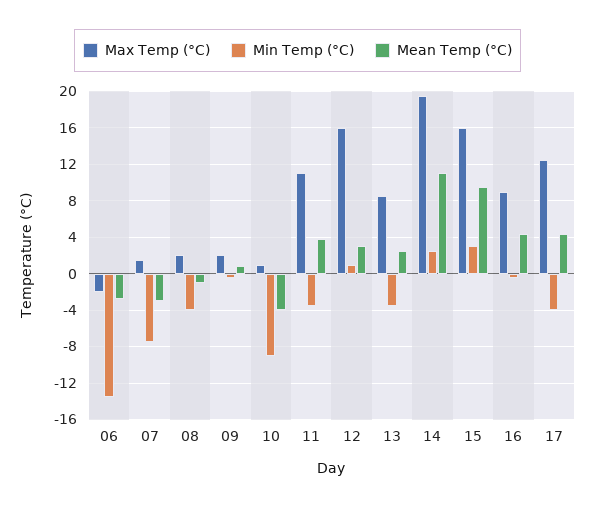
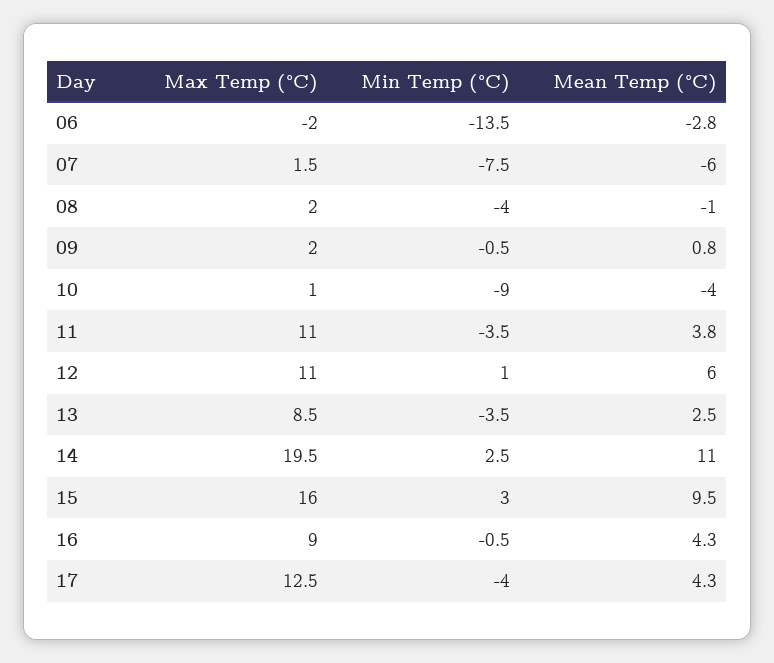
Mean Temp (°C), 07: -3 -> -6
Max Temp (°C), 12: 16 -> 11
Mean Temp (°C), 12: 3 -> 6

